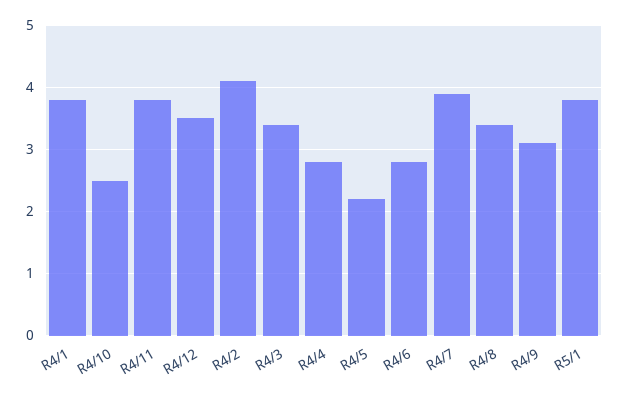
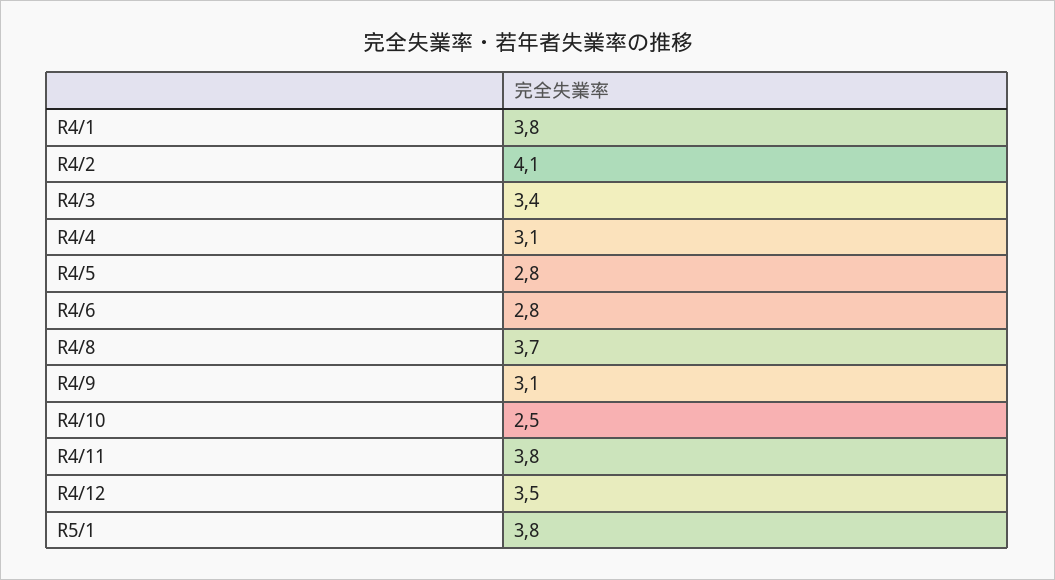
R4/4: 2.8 -> 3.1
R4/5: 2.2 -> 2.8
R4/7: 3.9 -> none
R4/8: 3.4 -> 3.7

